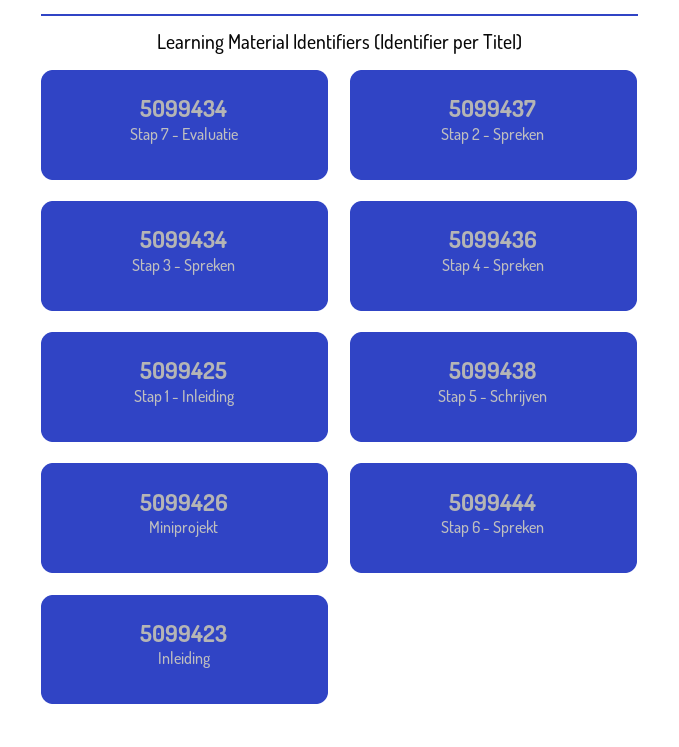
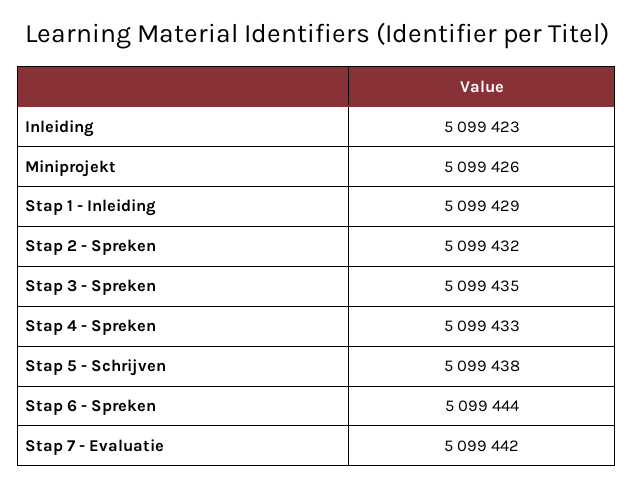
Stap 7 - Evaluatie: 5099434 -> 5099442
Stap 2 - Spreken: 5099437 -> 5099432
Stap 3 - Spreken: 5099434 -> 5099435
Stap 4 - Spreken: 5099436 -> 5099433
Stap 1 - Inleiding: 5099425 -> 5099429

